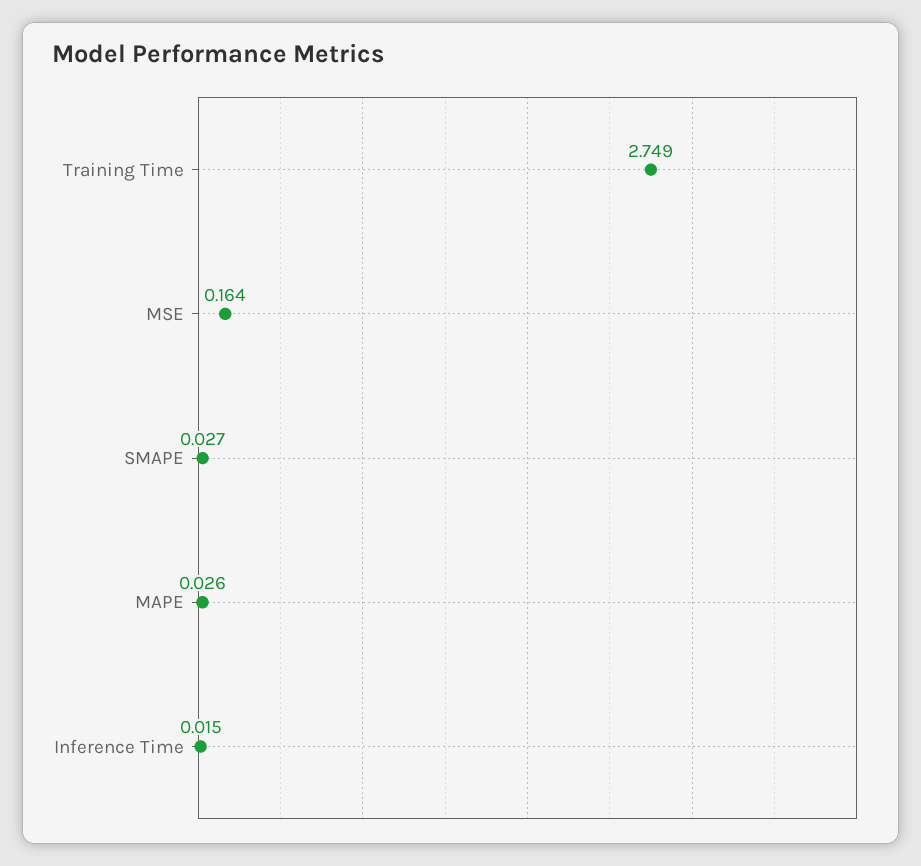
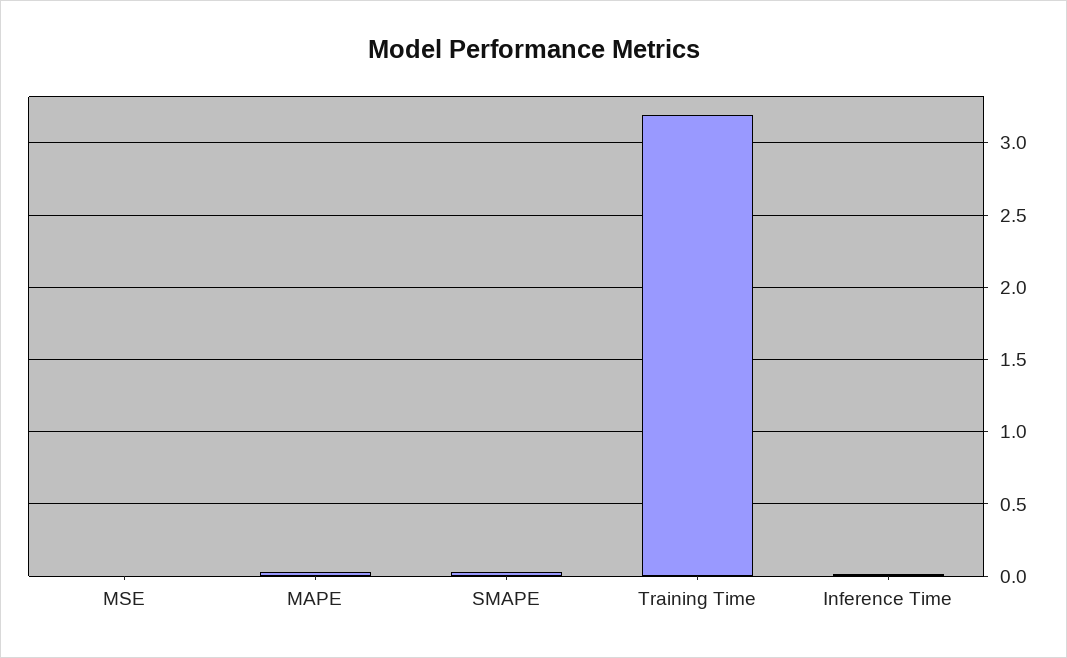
Training Time: 2.749 -> 3.2
MSE: 0.164 -> 0

